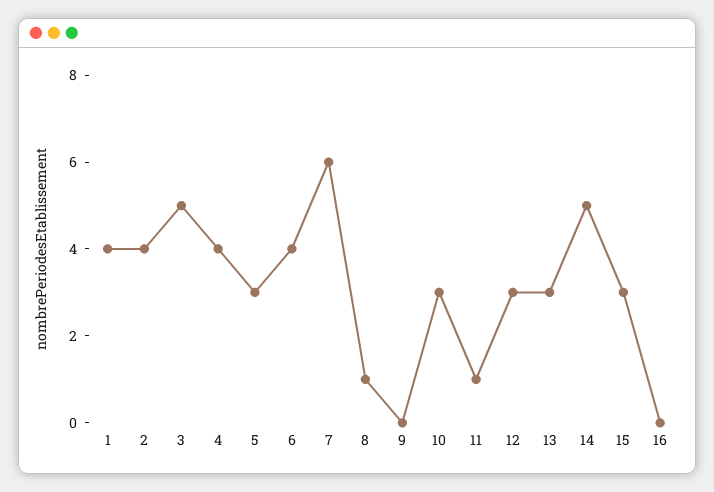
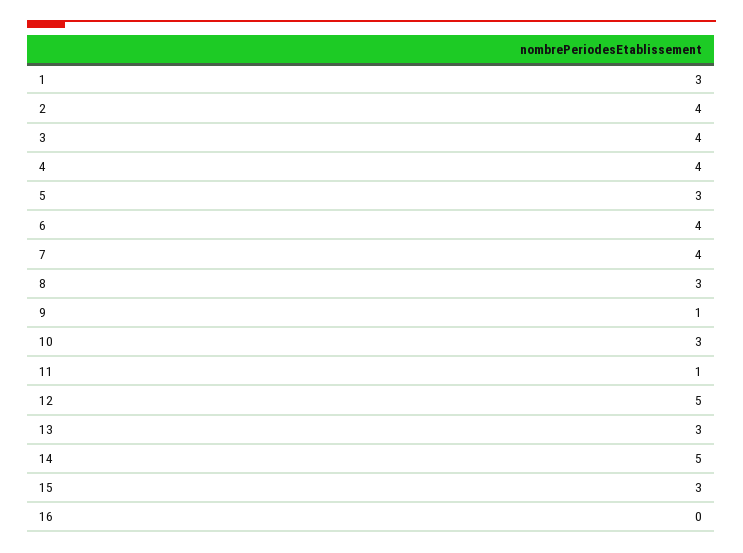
1: 4 -> 3
3: 5 -> 4
7: 6 -> 4
8: 1 -> 3
9: 0 -> 1
12: 3 -> 5

